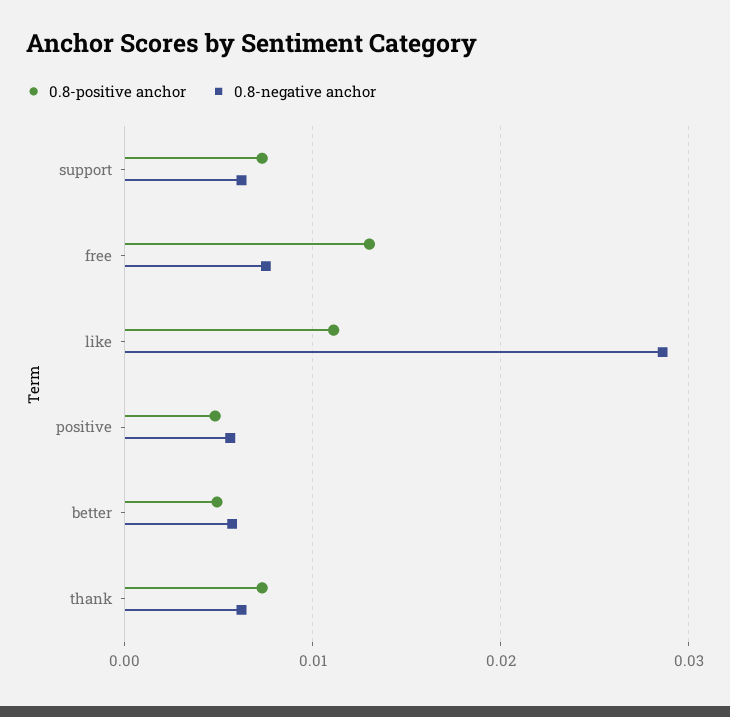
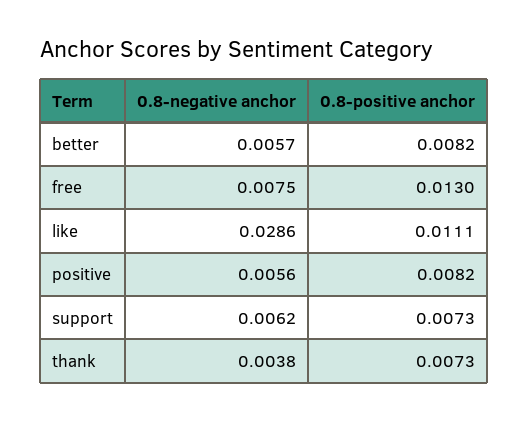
0.8-positive anchor, positive: 0.005 -> 0.0082
0.8-positive anchor, better: 0.005 -> 0.0082
0.8-negative anchor, thank: 0.006 -> 0.0038

